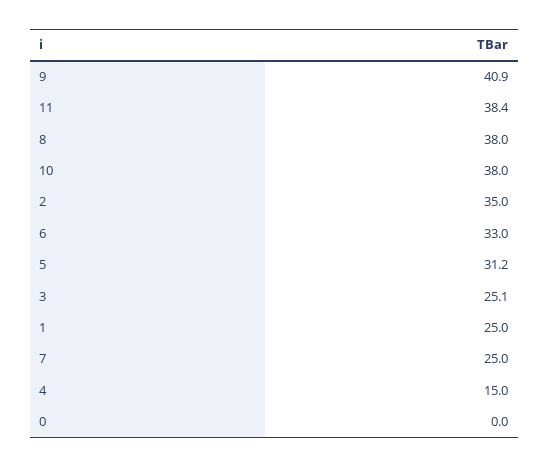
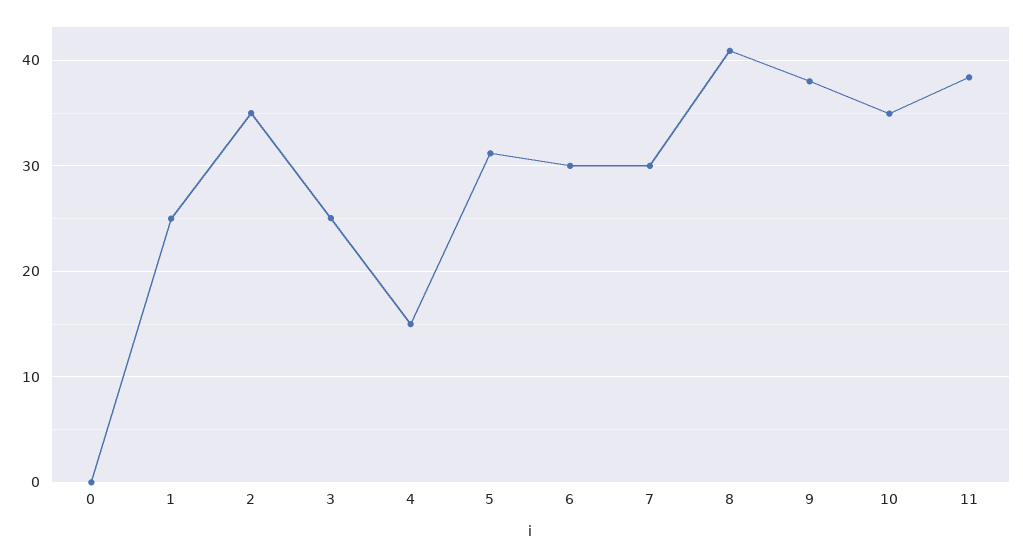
9: 40.9 -> 38
8: 38 -> 41
10: 38 -> 35
6: 33 -> 30
7: 25 -> 30

